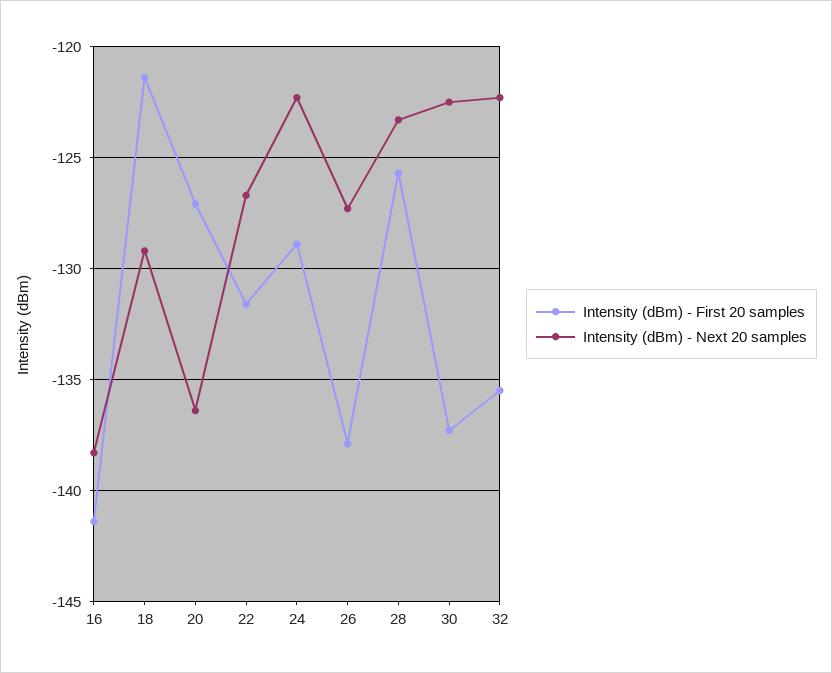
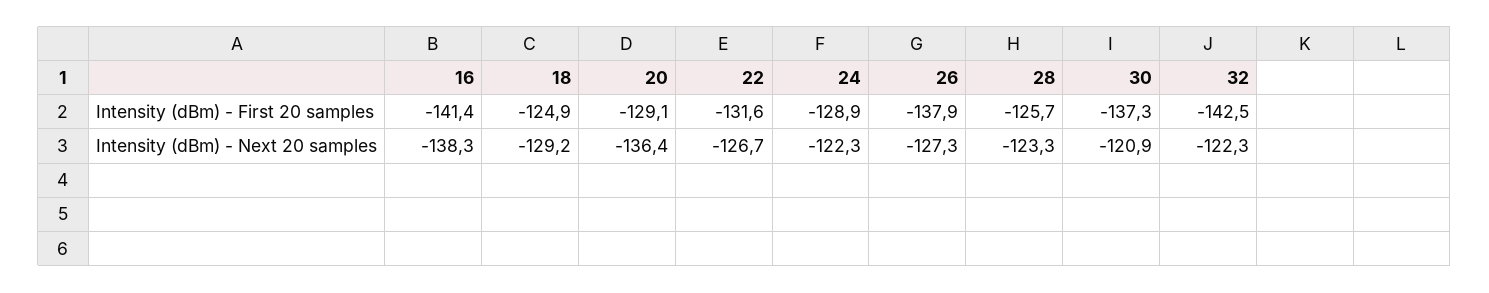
Intensity (dBm) - First 20 samples, 18: -121.5 -> -124.9
Intensity (dBm) - First 20 samples, 20: -127 -> -129.1
Intensity (dBm) - Next 20 samples, 30: -122.5 -> -120.9
Intensity (dBm) - First 20 samples, 32: -135.5 -> -142.5

